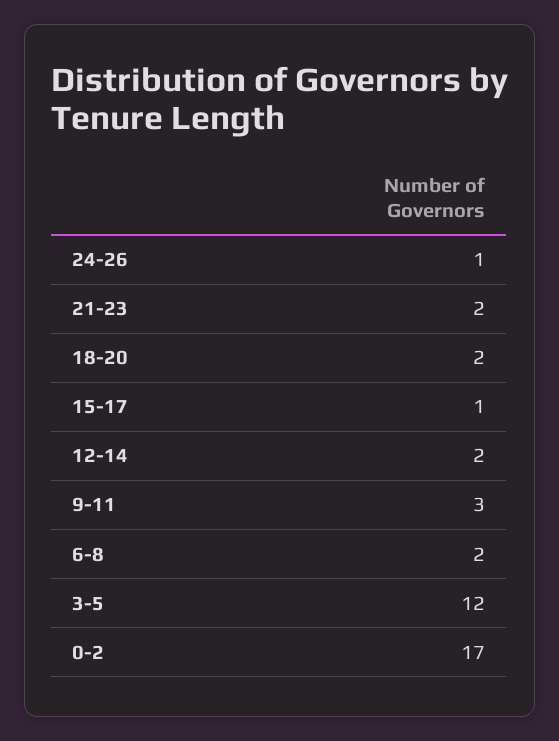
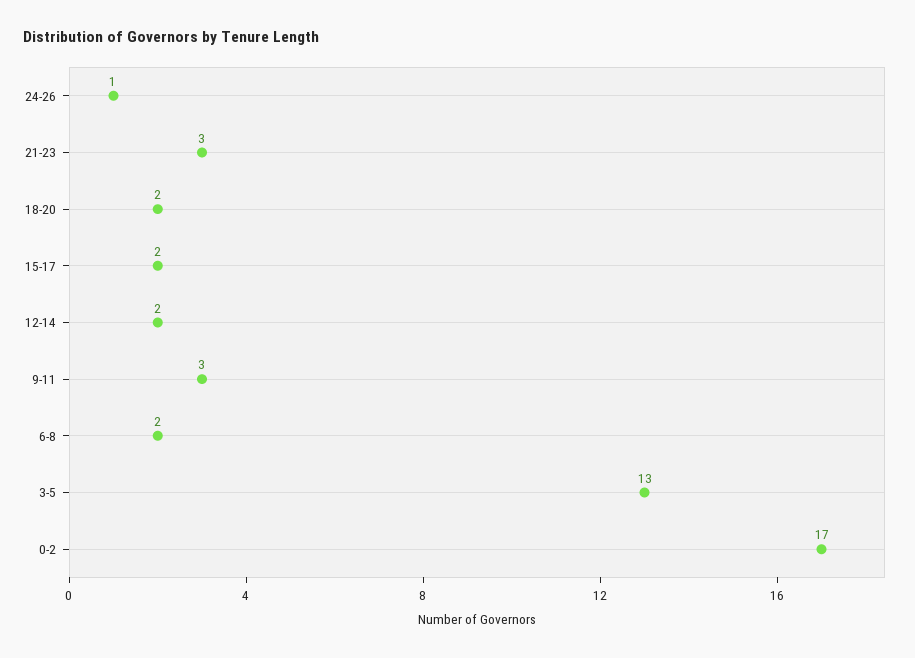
21-23: 2 -> 3
15-17: 1 -> 2
3-5: 12 -> 13

